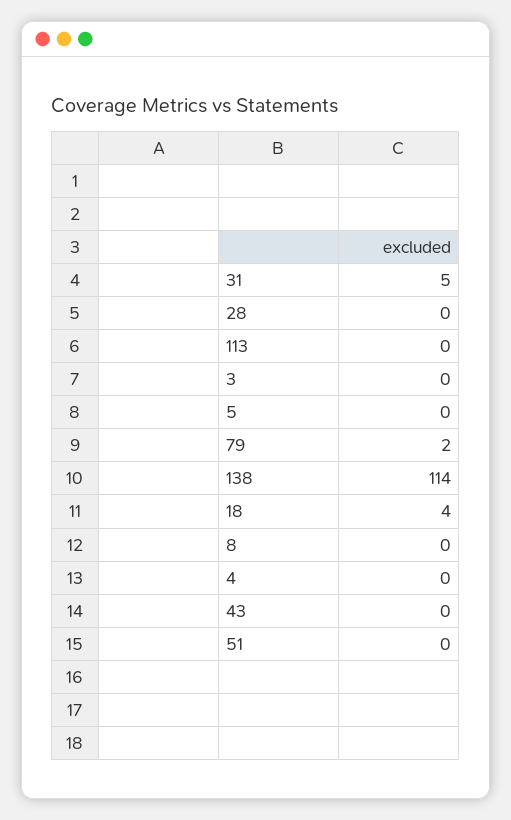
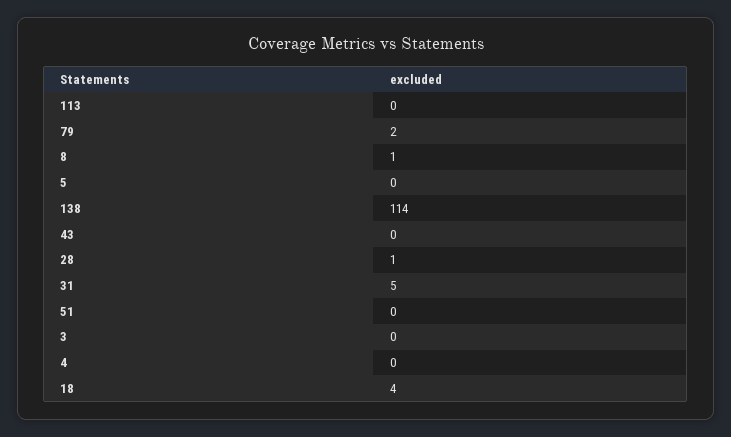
28: 0 -> 1
8: 0 -> 1

